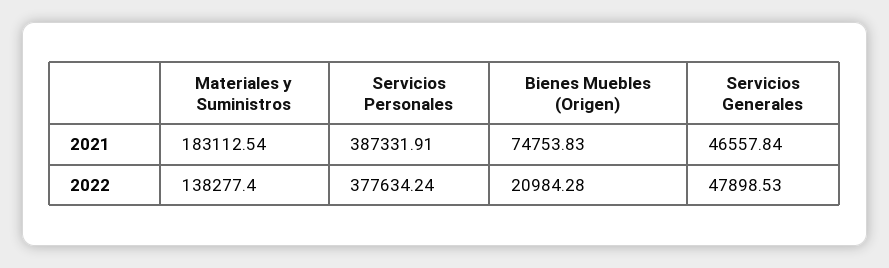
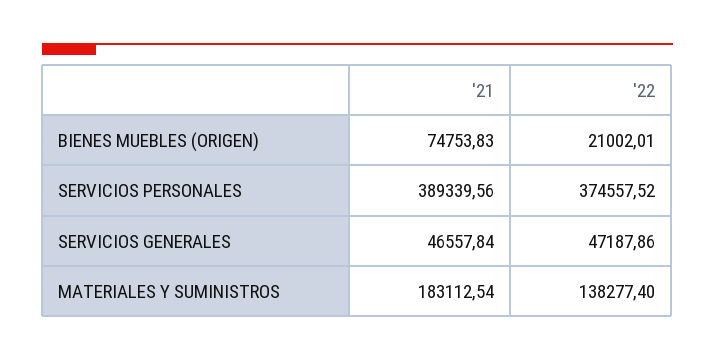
Servicios Personales, 2021: 387331.91 -> 389339.56
Servicios Personales, 2022: 377634.24 -> 374557.52
Bienes Muebles (Origen), 2022: 20984.28 -> 21002.01
Servicios Generales, 2022: 47898.53 -> 47187.86

